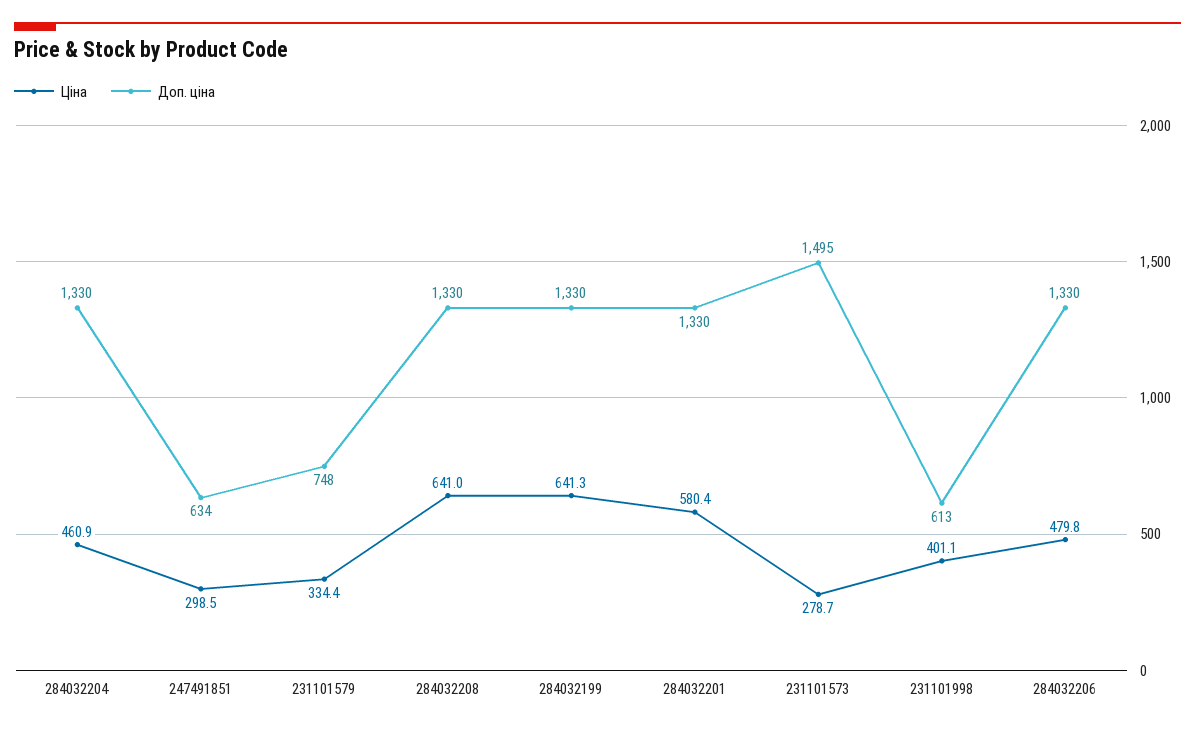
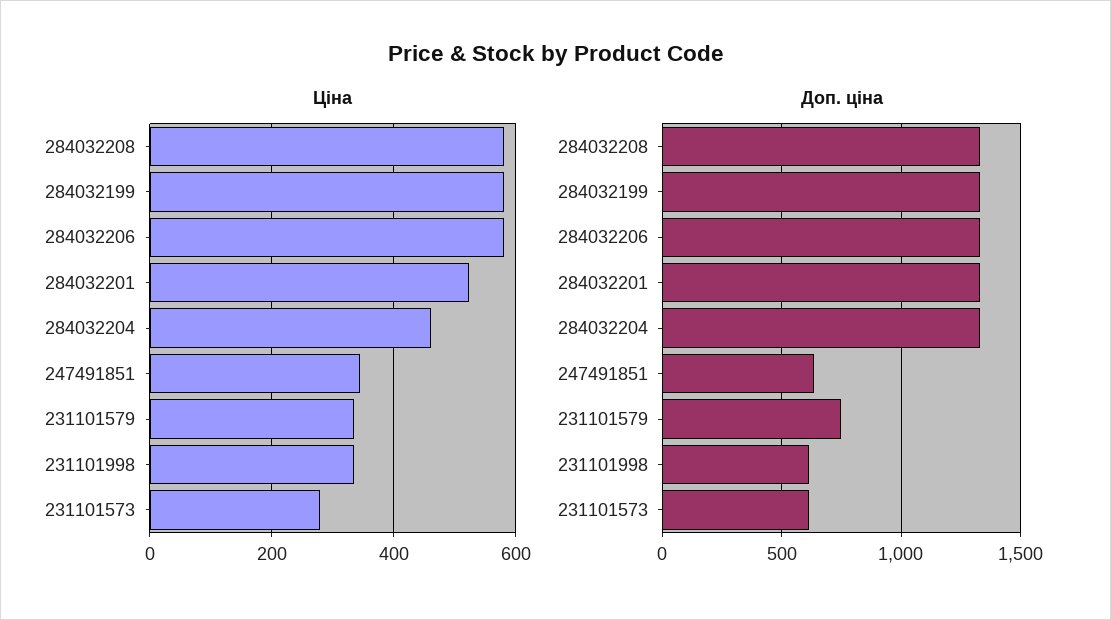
Ціна, 247491851: 298.5 -> 340
Ціна, 284032208: 641 -> 580
Ціна, 284032199: 641.3 -> 580
Ціна, 284032201: 580.4 -> 520
Доп. ціна, 231101573: 1495 -> 600
Ціна, 231101998: 401.1 -> 340
Ціна, 284032206: 479.8 -> 580

